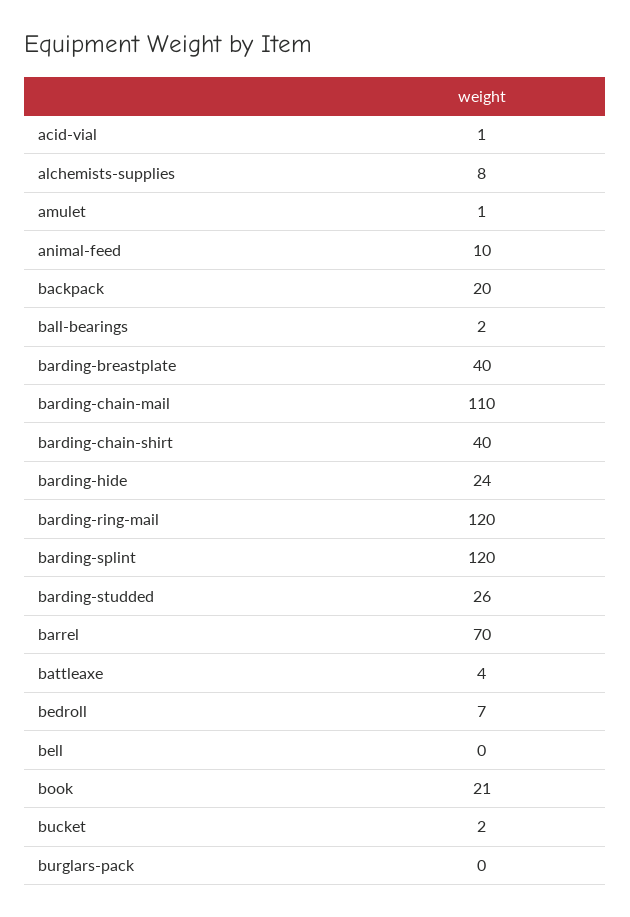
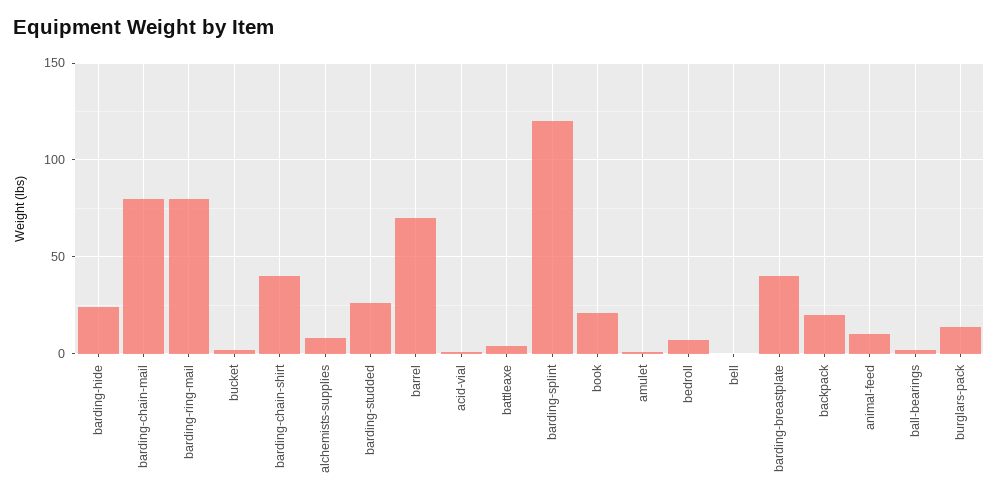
barding-chain-mail: 110 -> 80
barding-ring-mail: 120 -> 80
burglars-pack: 0 -> 15

